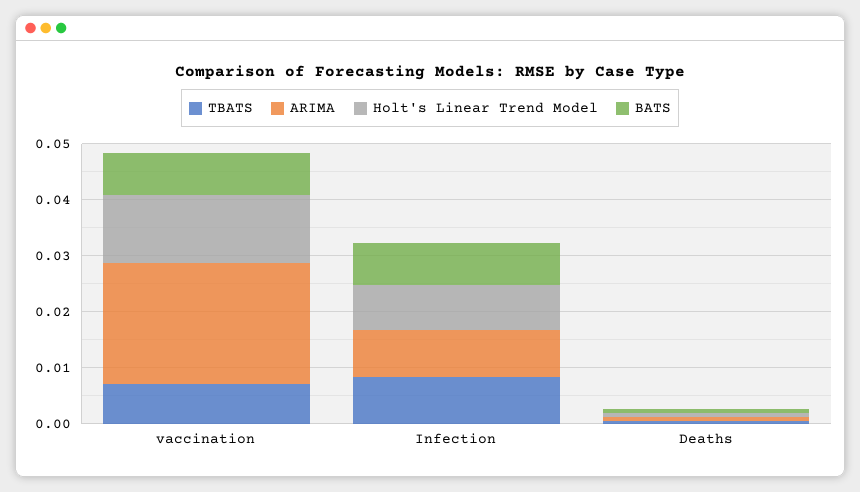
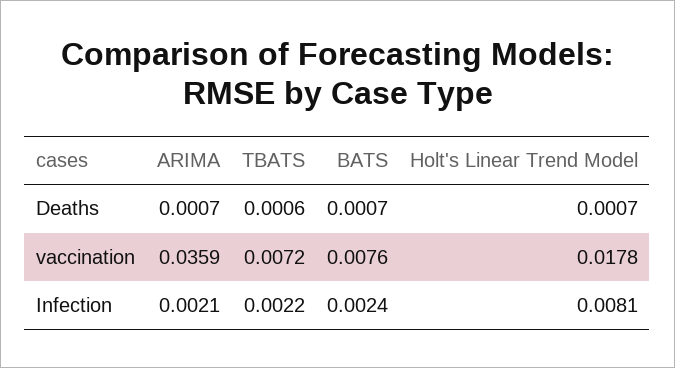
ARIMA, vaccination: 0.022 -> 0.0359
Holt's Linear Trend Model, vaccination: 0.012 -> 0.0178
TBATS, Infection: 0.008 -> 0.0022
ARIMA, Infection: 0.008 -> 0.0021
BATS, Infection: 0.008 -> 0.0024

